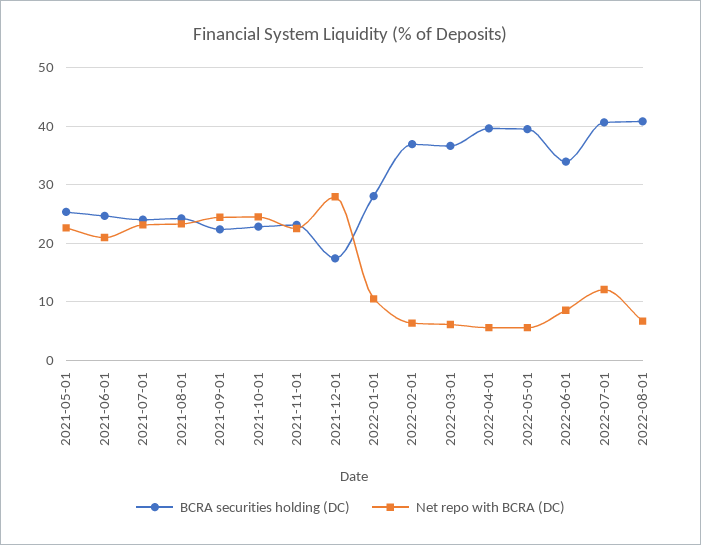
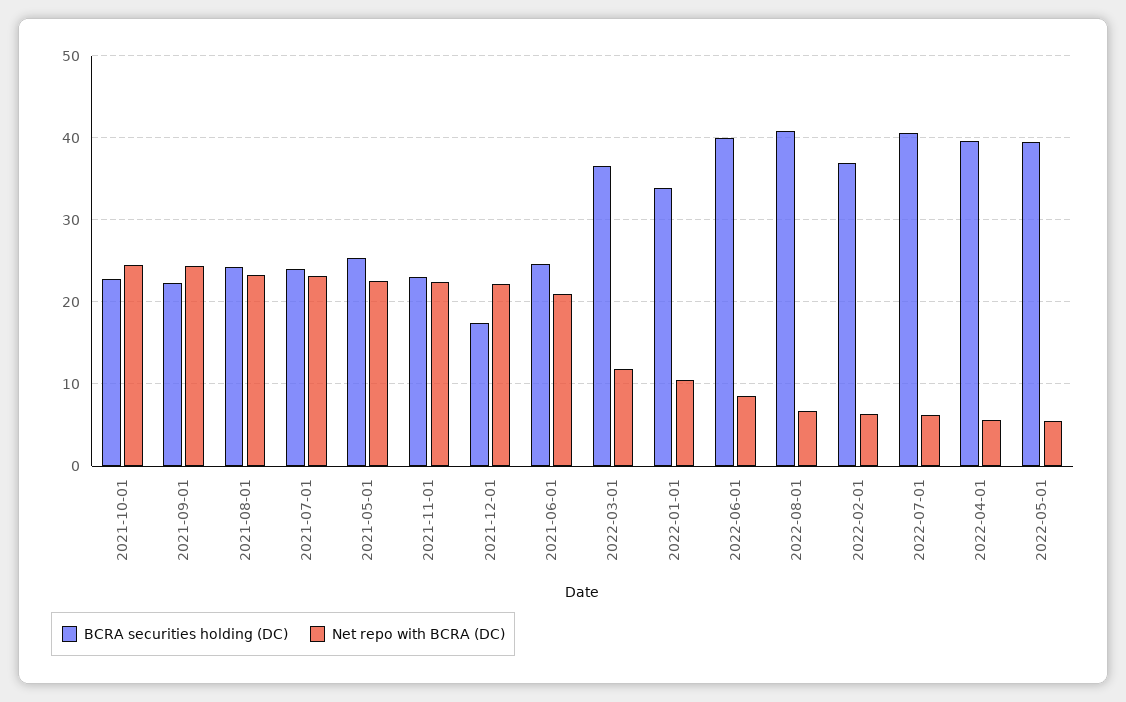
Net repo with BCRA (DC), 2021-12-01: 28 -> 22
BCRA securities holding (DC), 2022-01-01: 28 -> 34
Net repo with BCRA (DC), 2022-03-01: 6 -> 12
BCRA securities holding (DC), 2022-06-01: 34 -> 40
Net repo with BCRA (DC), 2022-07-01: 12 -> 6

